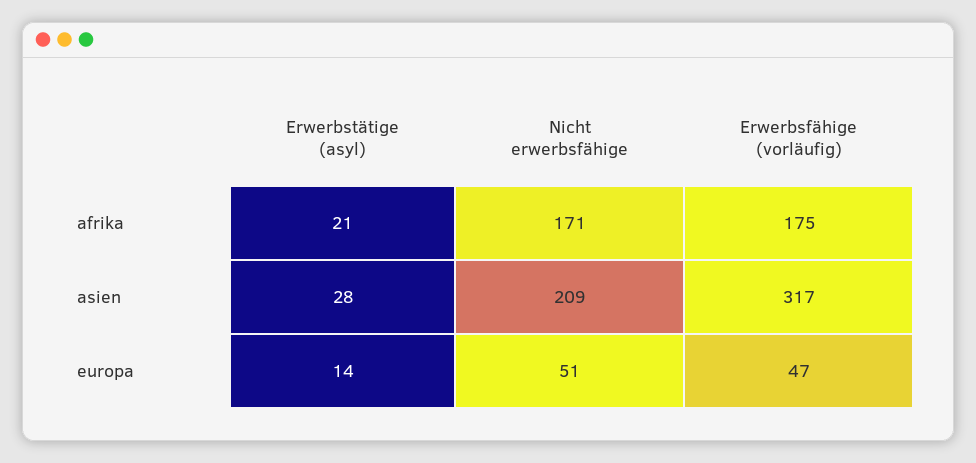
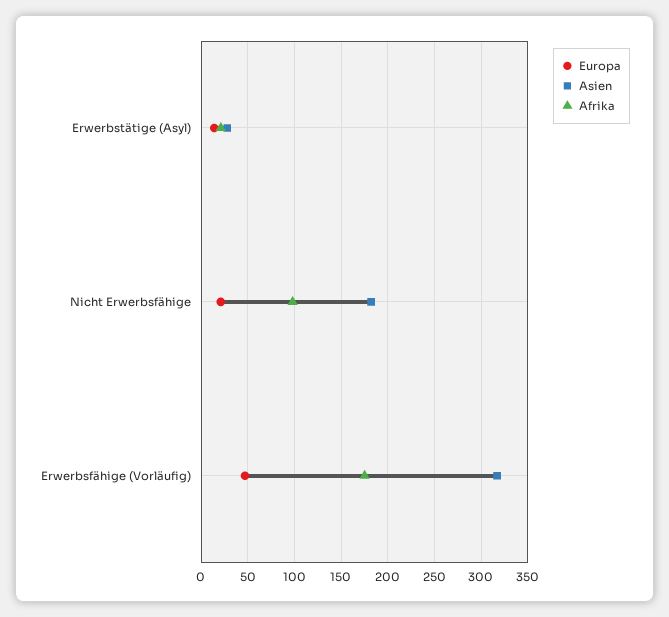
afrika, Nicht erwerbsfähige: 171 -> 100
asien, Nicht erwerbsfähige: 209 -> 180
europa, Nicht erwerbsfähige: 51 -> 20

